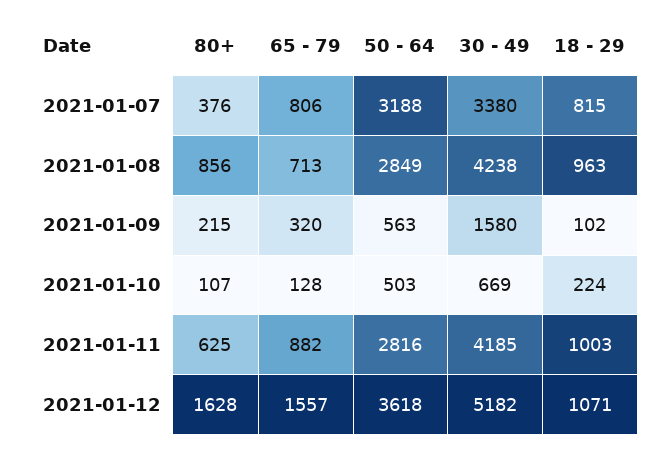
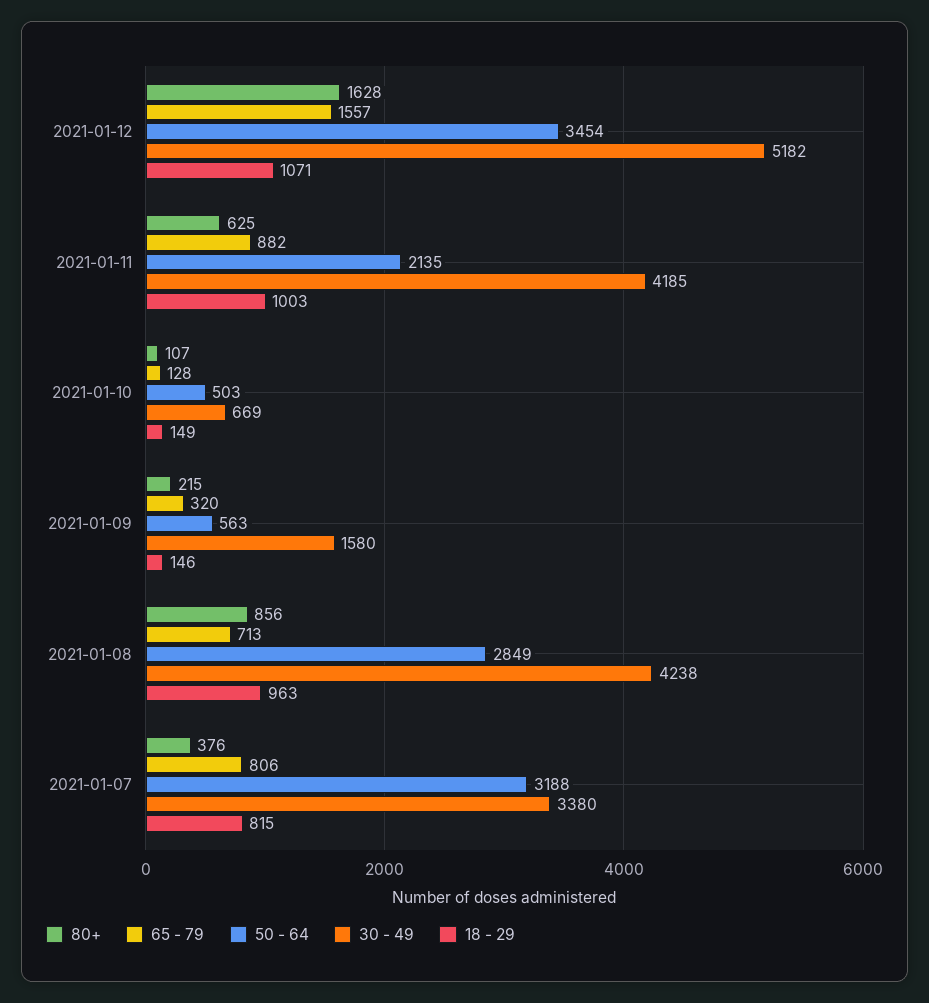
18 - 29, 2021-01-09: 102 -> 146
18 - 29, 2021-01-10: 224 -> 149
50 - 64, 2021-01-11: 2816 -> 2135
50 - 64, 2021-01-12: 3618 -> 3454

